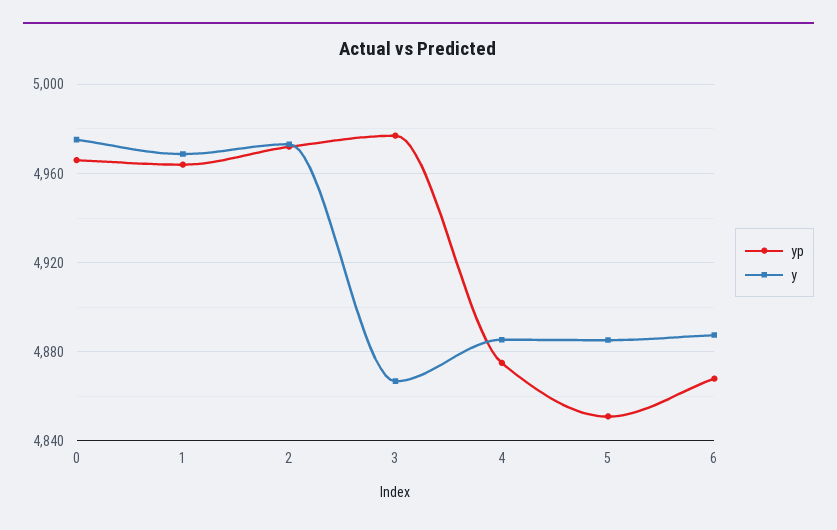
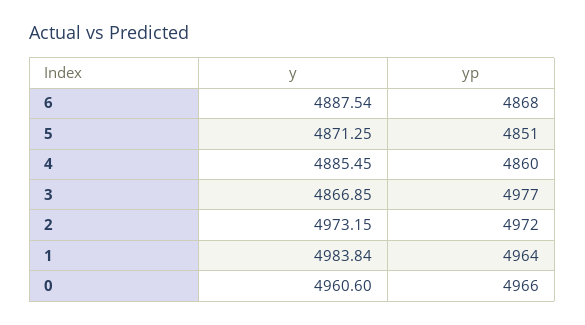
y, 0: 4975 -> 4960.6
y, 1: 4970 -> 4983.84
yp, 4: 4875 -> 4860
y, 5: 4885 -> 4871.25

